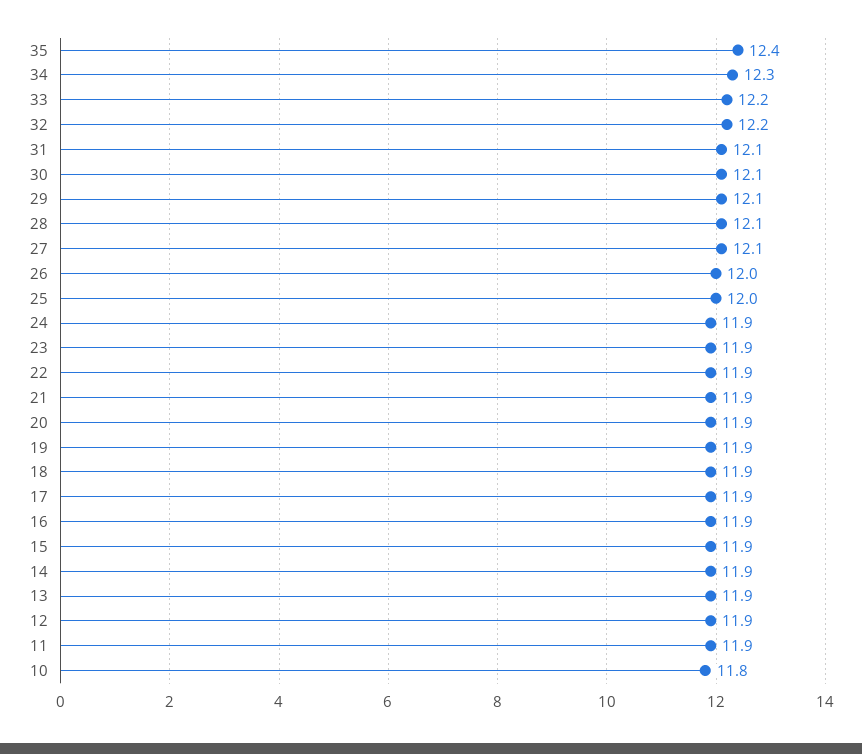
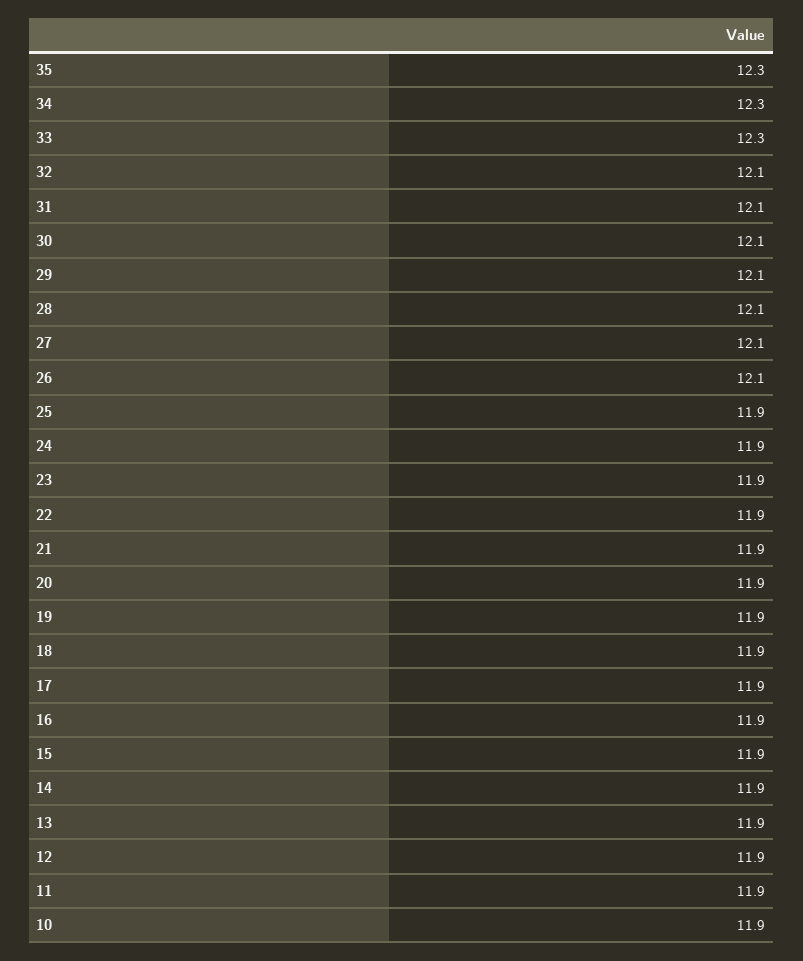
35: 12.4 -> 12.3
33: 12.2 -> 12.3
32: 12.2 -> 12.1
26: 12 -> 12.1
25: 12 -> 11.9
10: 11.8 -> 11.9

